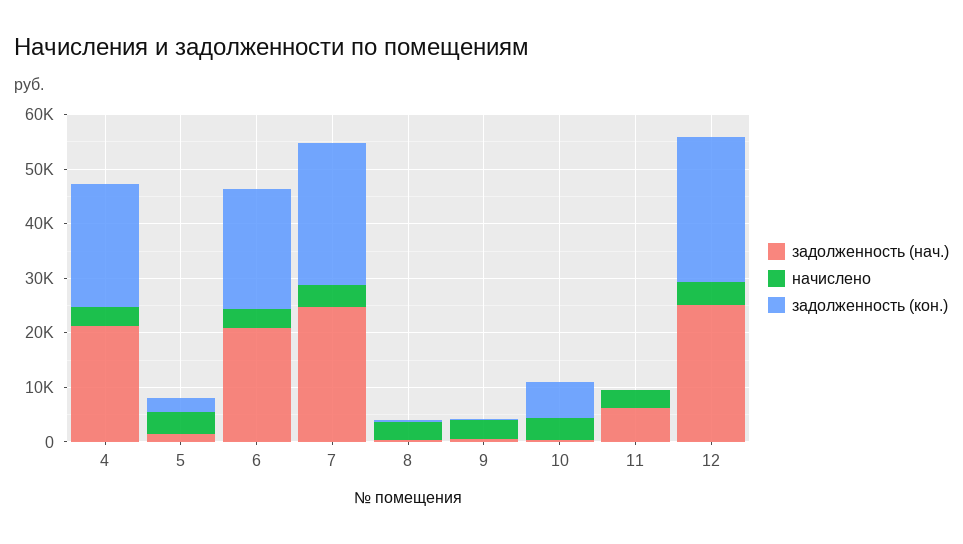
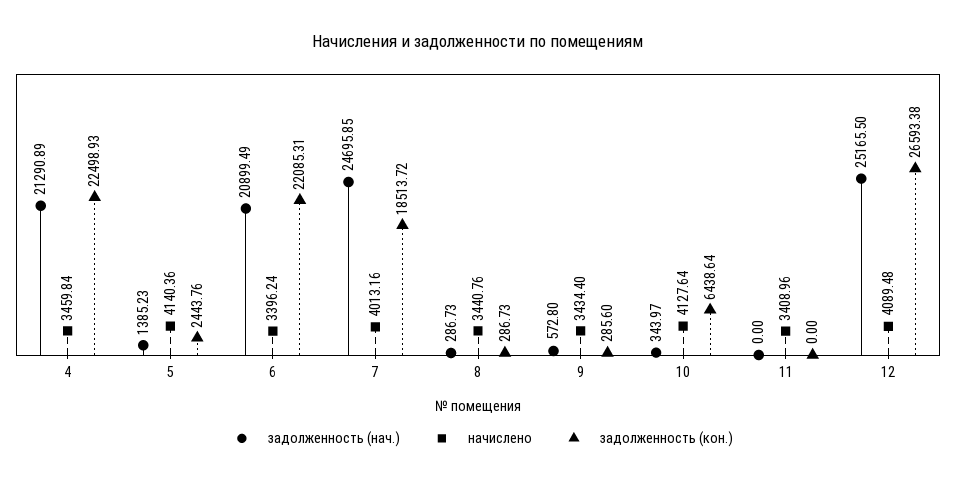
задолженность (кон.), 7: 26000 -> 18513.72
задолженность (нач.), 11: 6000 -> 0

